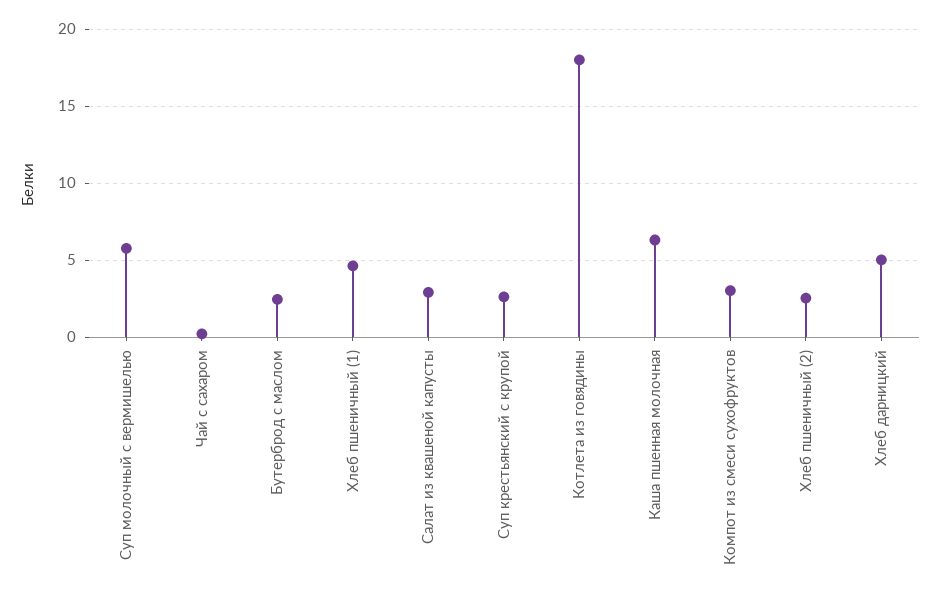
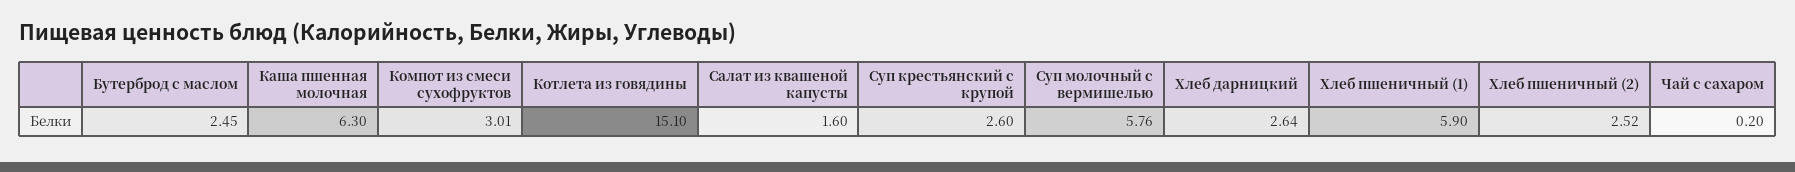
Хлеб пшеничный (1): 4.5 -> 5.9
Салат из квашеной капусты: 3 -> 1.6
Котлета из говядины: 18 -> 15.1
Хлеб дарницкий: 5 -> 2.64

